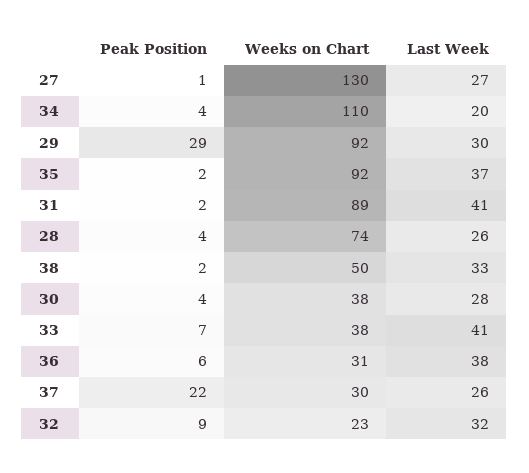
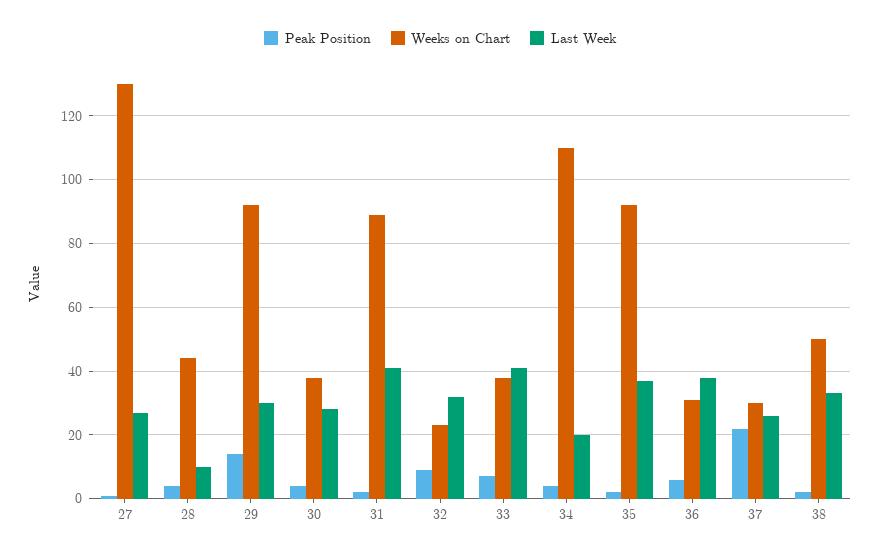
Peak Position, 29: 29 -> 15
Weeks on Chart, 28: 74 -> 45
Last Week, 28: 26 -> 10

